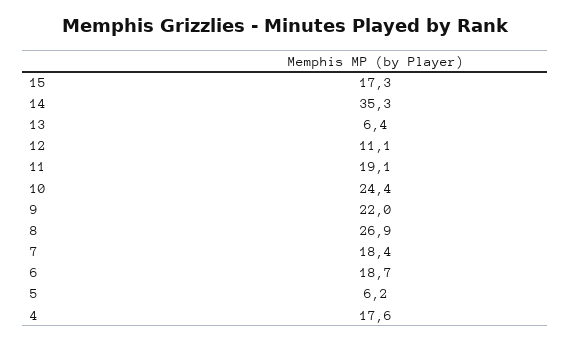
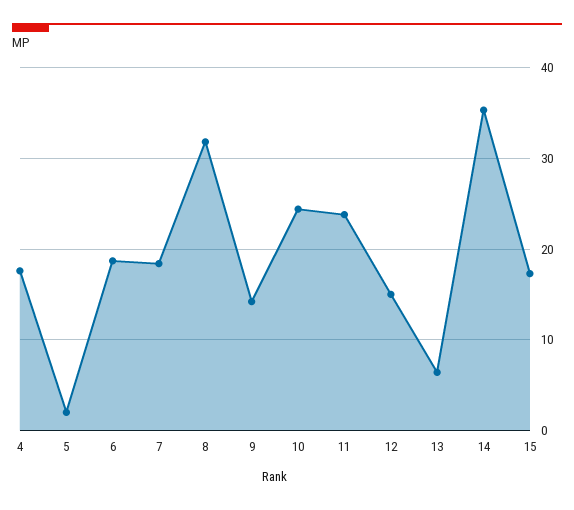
12: 11.1 -> 15
11: 19.1 -> 24
9: 22 -> 14
8: 26.9 -> 32
5: 6.2 -> 2

